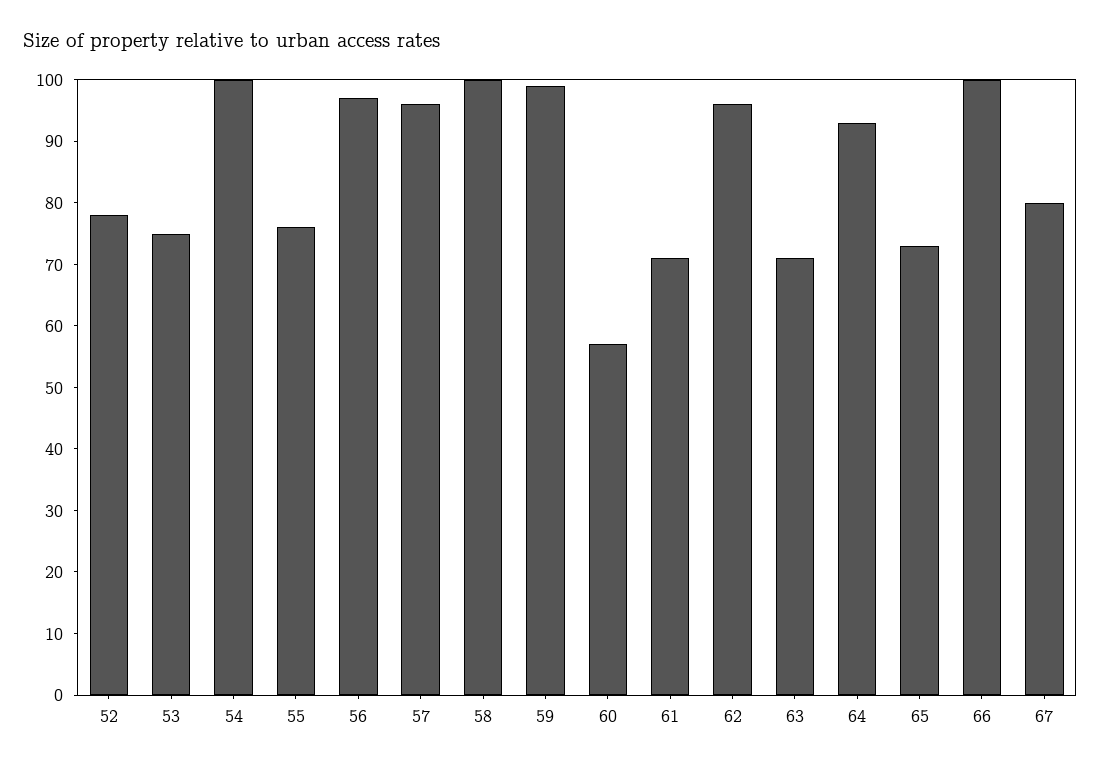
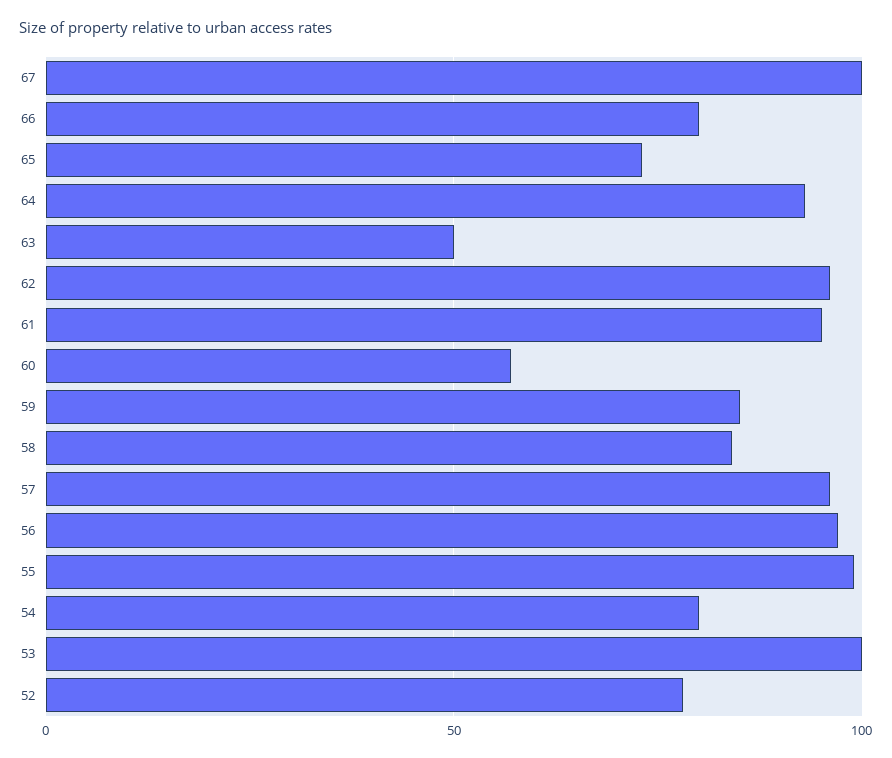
53: 75 -> 100
54: 100 -> 80
55: 75 -> 100
58: 100 -> 85
59: 100 -> 85
61: 70 -> 95
63: 70 -> 50
66: 100 -> 80
67: 80 -> 100

